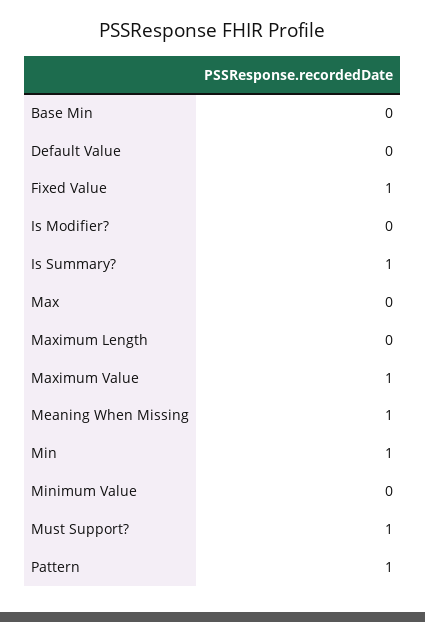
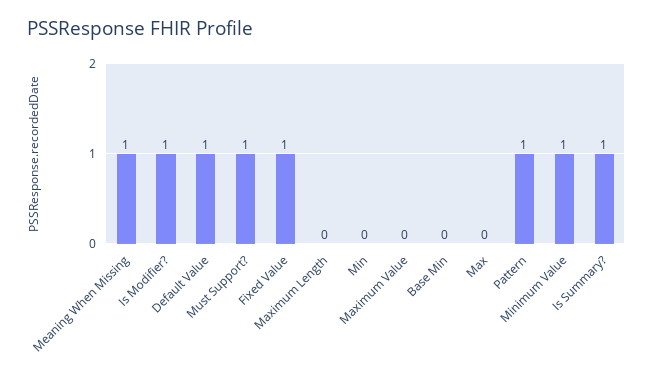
Default Value: 0 -> 1
Is Modifier?: 0 -> 1
Maximum Value: 1 -> 0
Min: 1 -> 0
Minimum Value: 0 -> 1

